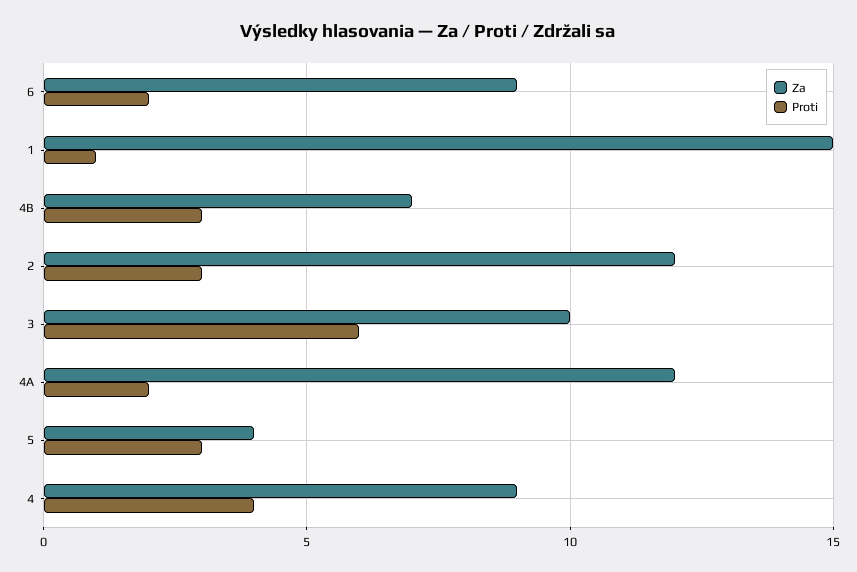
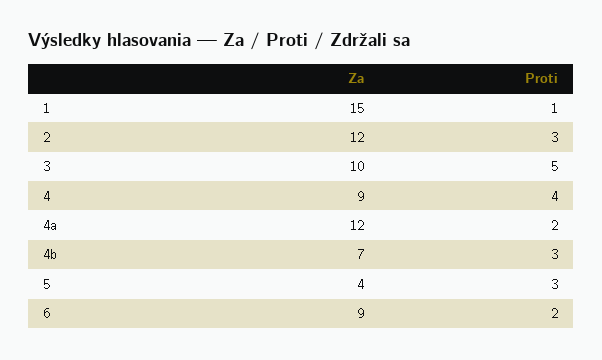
Proti, 3: 6 -> 5

